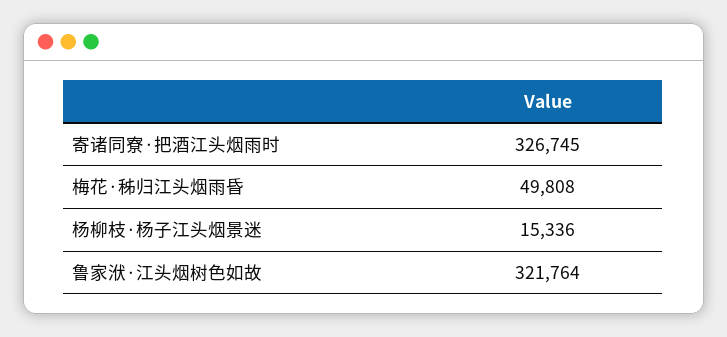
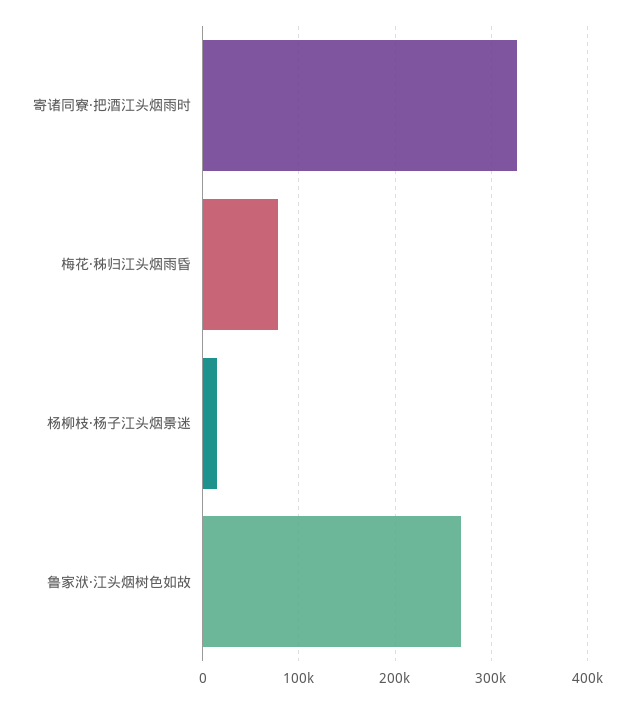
梅花·秭归江头烟雨昏: 49808 -> 80000
鲁家洑·江头烟树色如故: 321764 -> 270000

